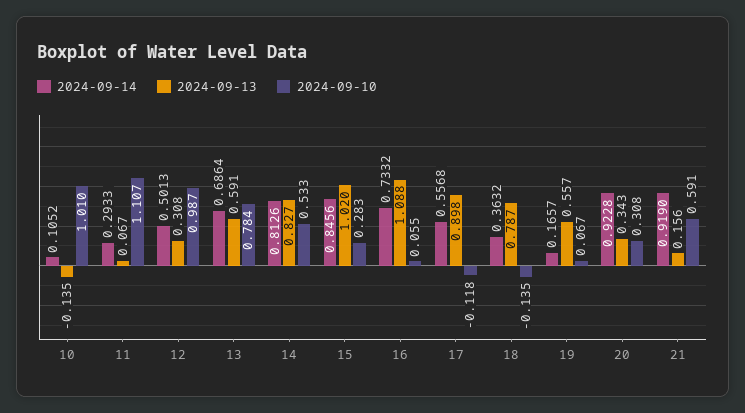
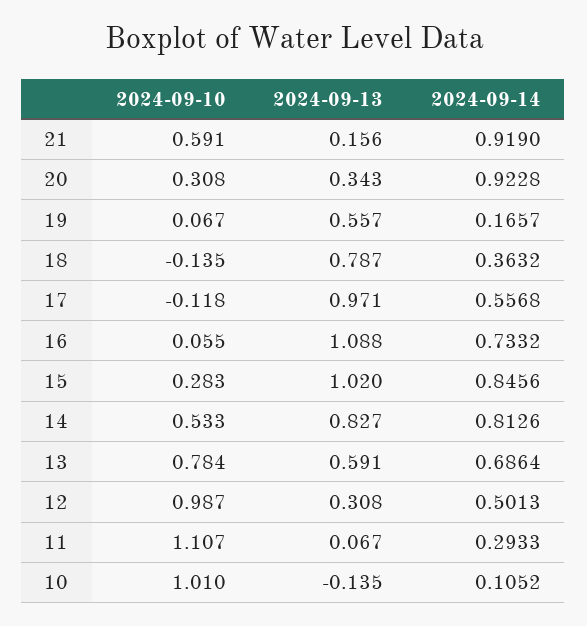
2024-09-13, 17: 0.898 -> 0.971

